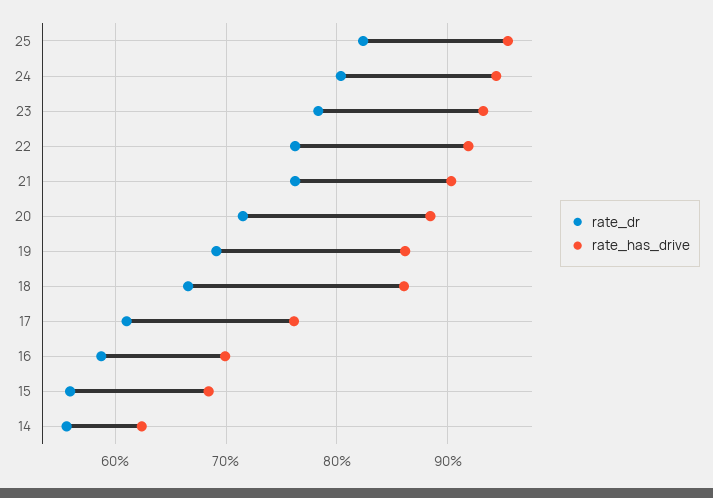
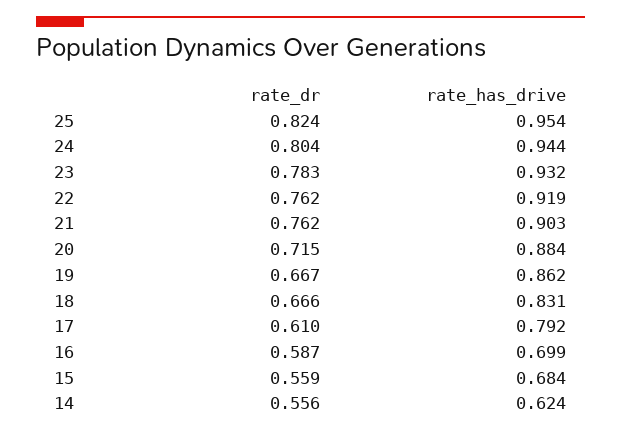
rate_dr, 19: 0.69 -> 0.667
rate_has_drive, 18: 0.86 -> 0.831
rate_has_drive, 17: 0.76 -> 0.792

